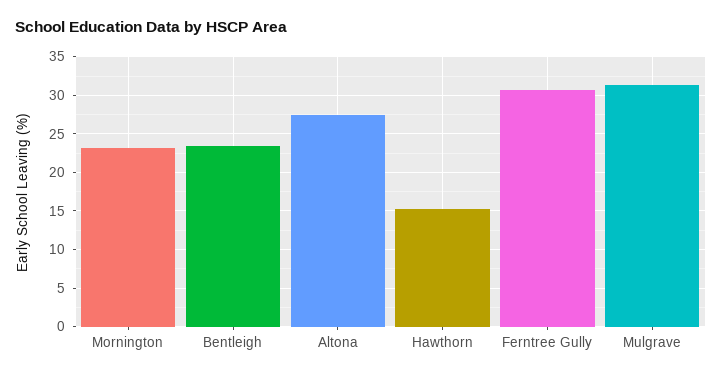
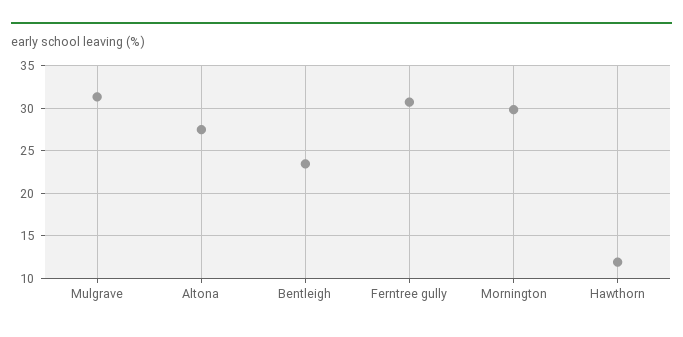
Mornington: 23 -> 30
Hawthorn: 15 -> 12

